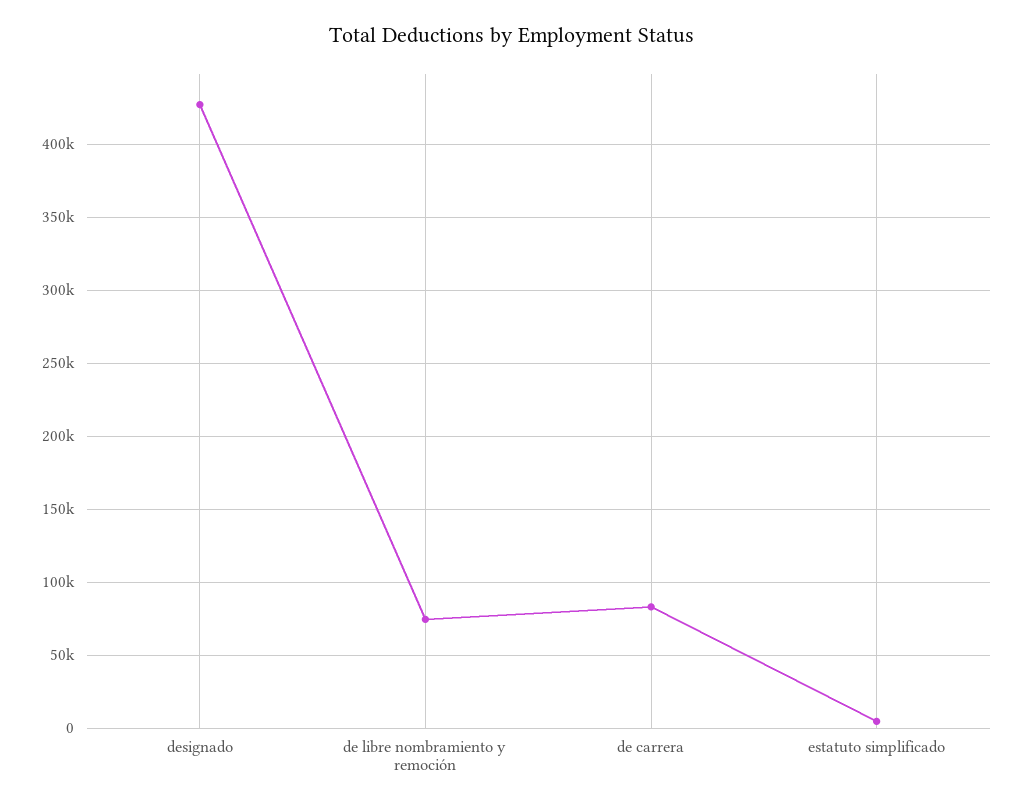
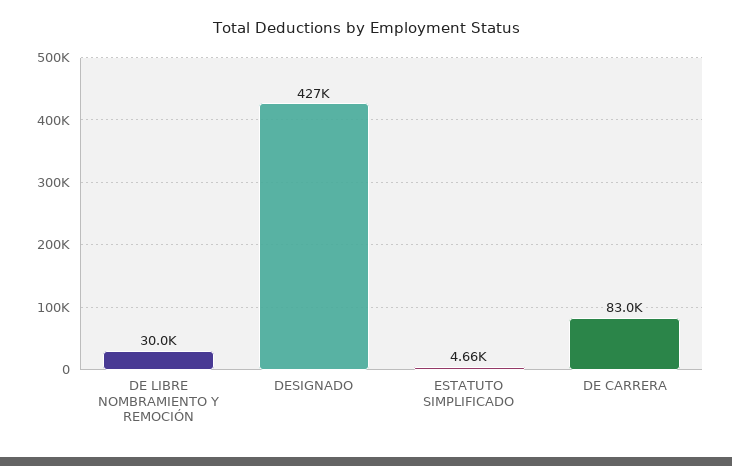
de libre nombramiento y remoción: 75000 -> 30000

